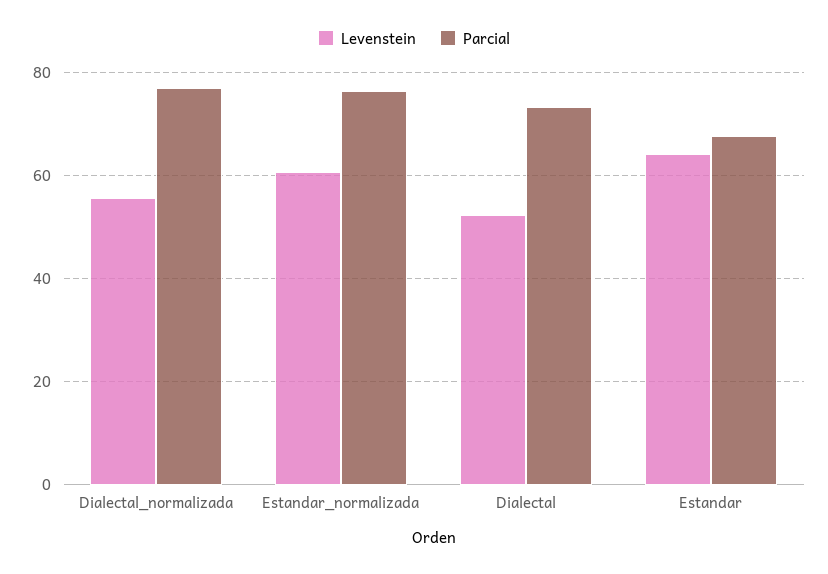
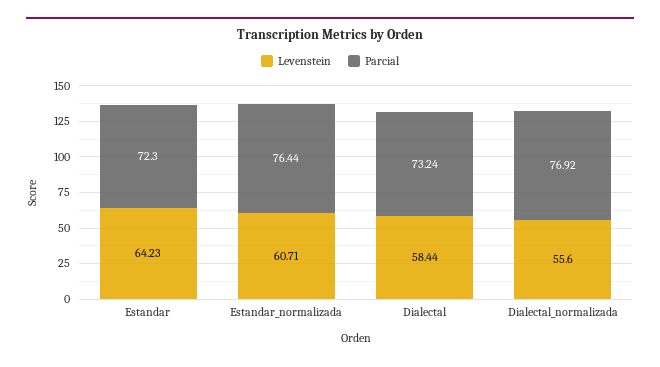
Levenstein, Dialectal: 52 -> 58.44
Parcial, Estandar: 68 -> 72.3

